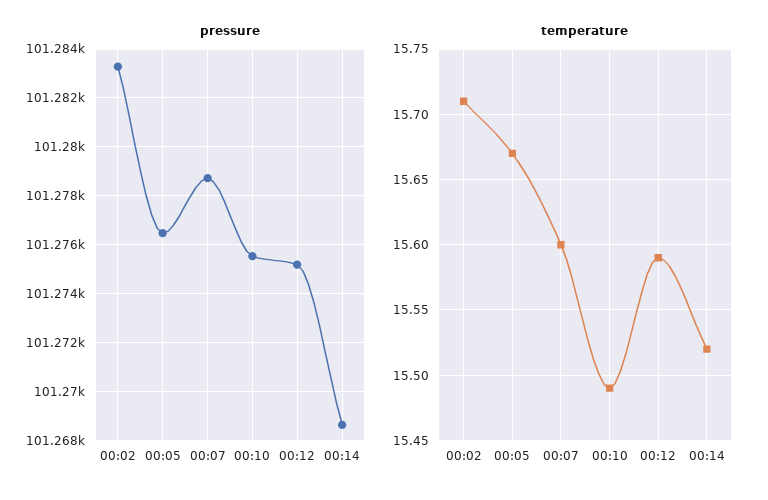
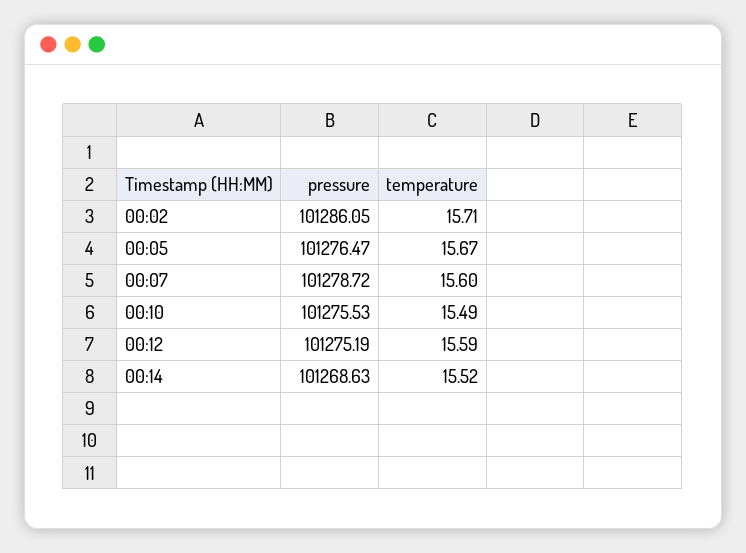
pressure, 00:02: 101283.25 -> 101286.05

